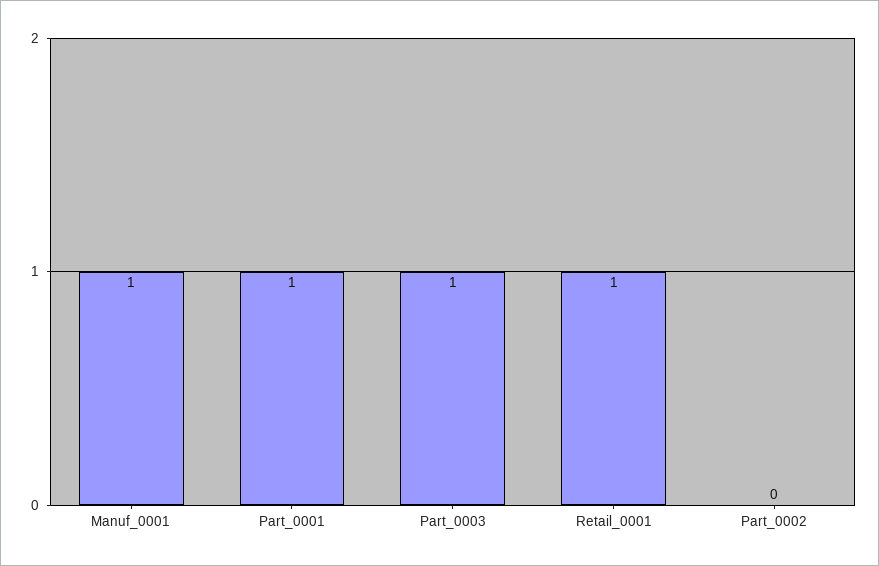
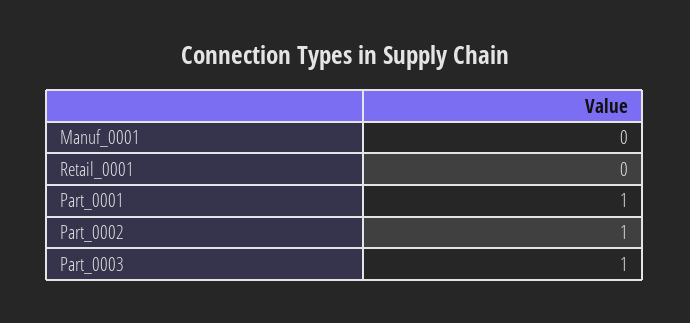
Manuf_0001: 1 -> 0
Retail_0001: 1 -> 0
Part_0002: 0 -> 1

